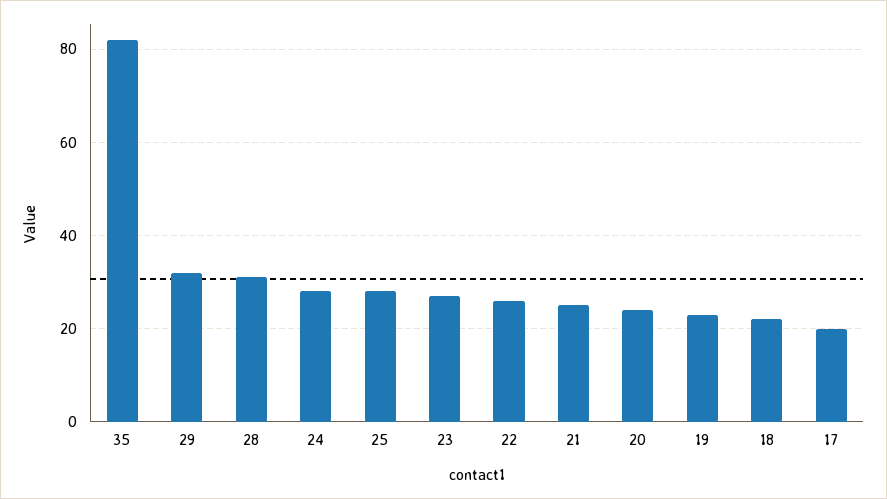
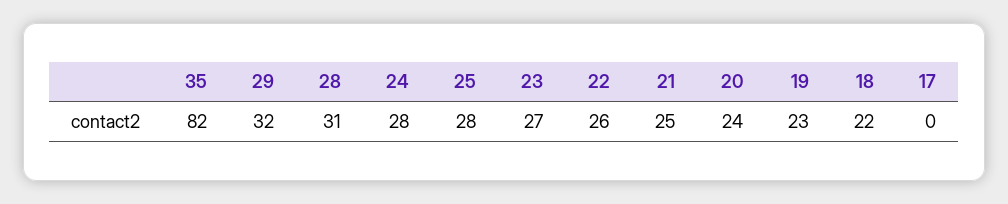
17: 20 -> 0

